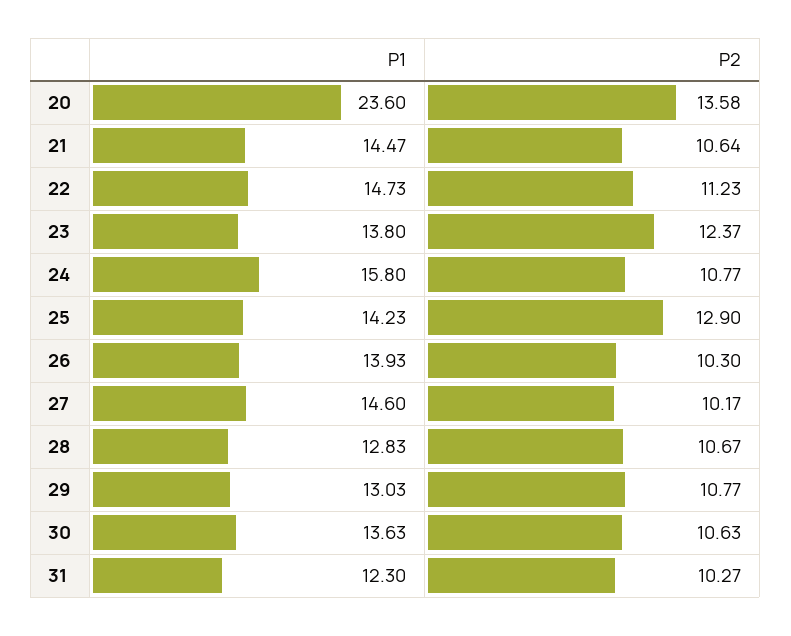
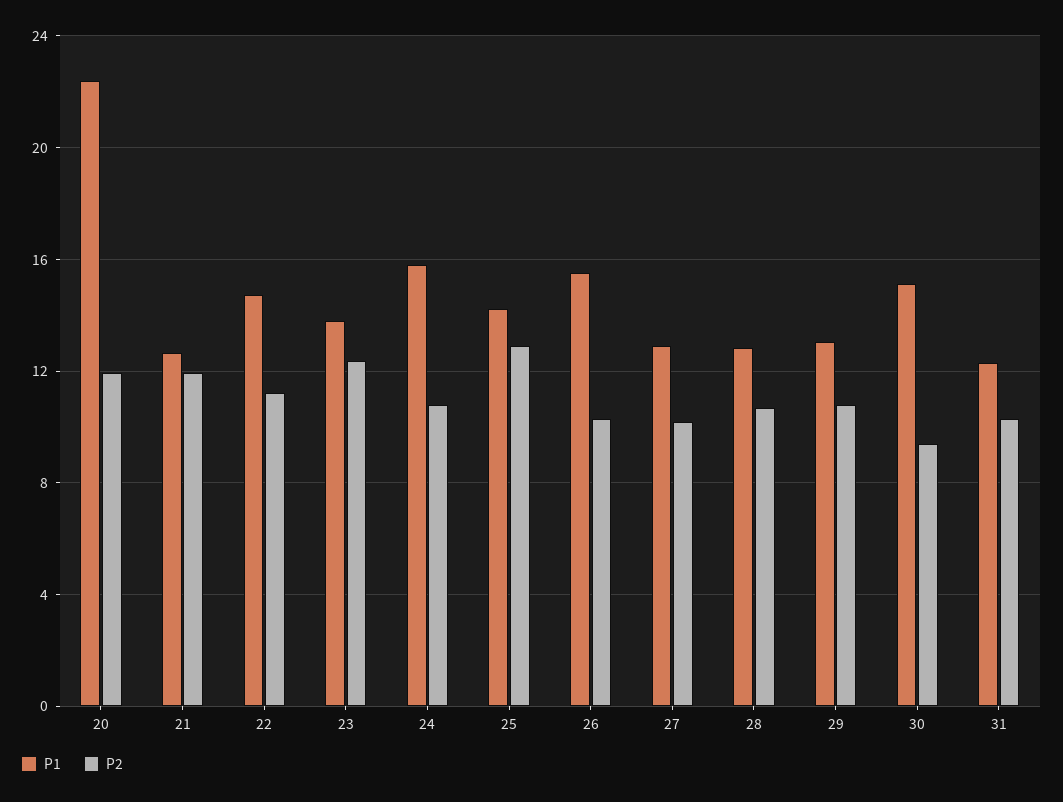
P1, 20: 23.6 -> 22.5
P2, 20: 13.58 -> 12
P1, 21: 14.47 -> 12.5
P2, 21: 10.64 -> 12
P1, 26: 13.93 -> 15.5
P1, 27: 14.6 -> 13
P1, 30: 13.63 -> 15
P2, 30: 10.63 -> 9.5

